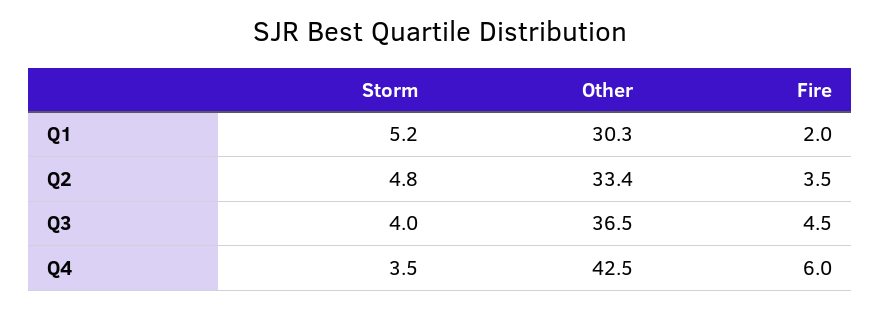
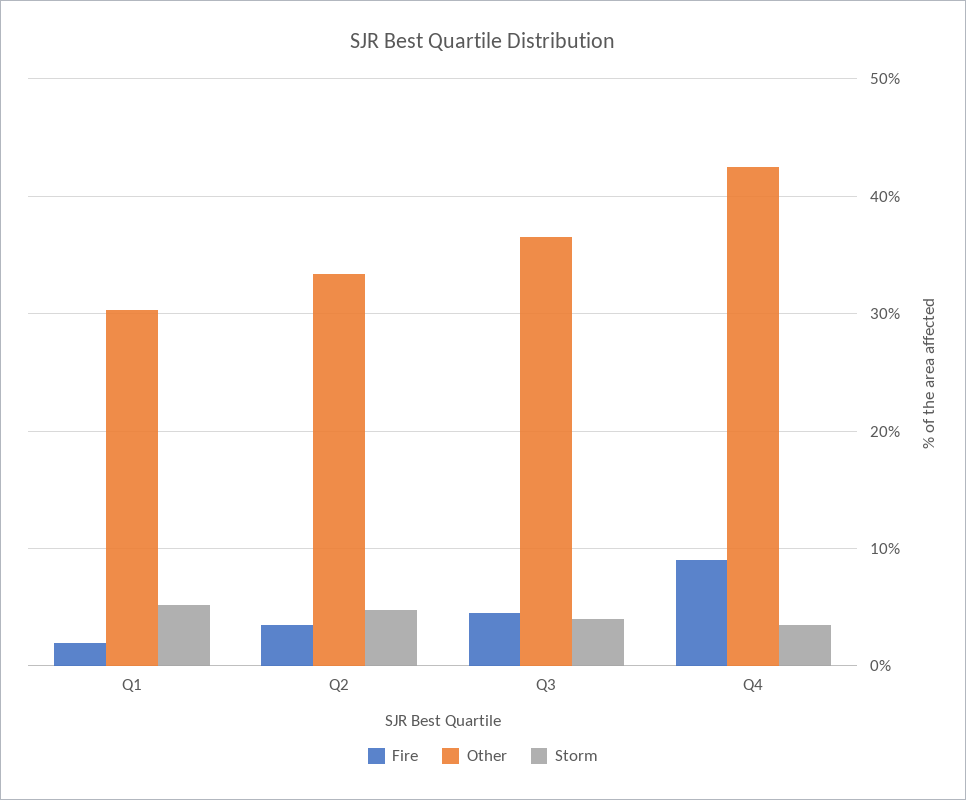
Fire, Q4: 6 -> 9

